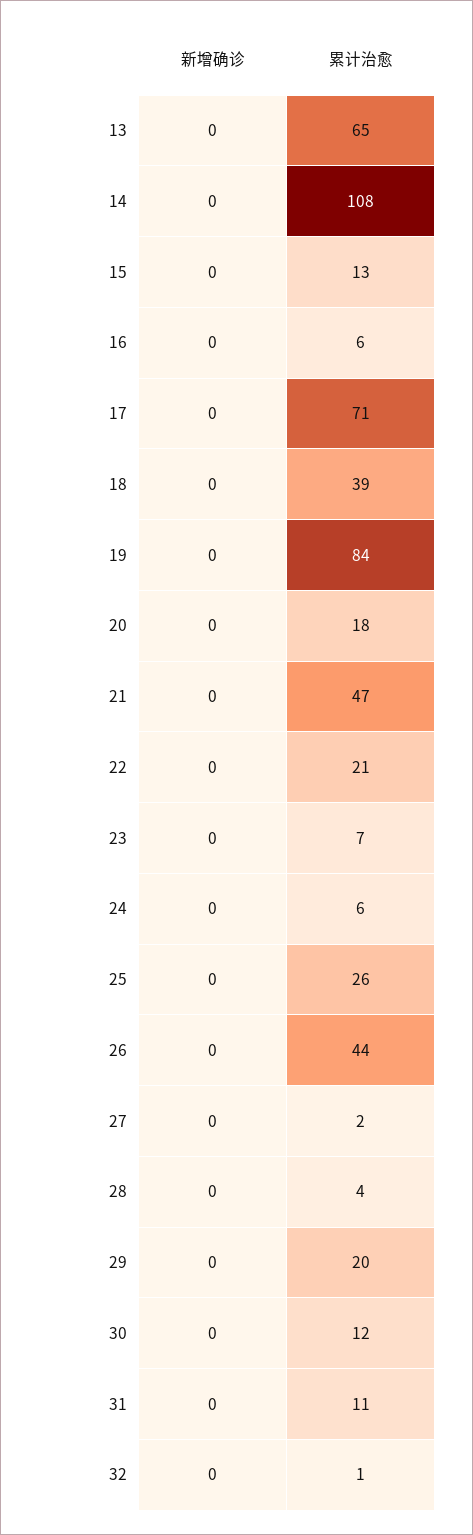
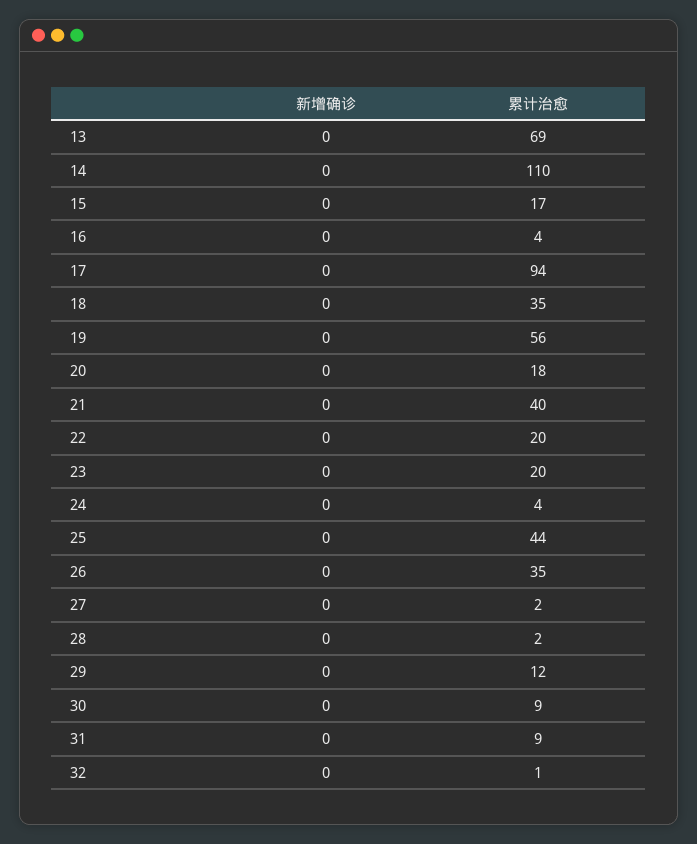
累计治愈, 13: 65 -> 69
累计治愈, 14: 108 -> 110
累计治愈, 15: 13 -> 17
累计治愈, 16: 6 -> 4
累计治愈, 17: 71 -> 94
累计治愈, 18: 39 -> 35
累计治愈, 19: 84 -> 56
累计治愈, 21: 47 -> 40
累计治愈, 22: 21 -> 20
累计治愈, 23: 7 -> 20
累计治愈, 24: 6 -> 4
累计治愈, 25: 26 -> 44
累计治愈, 26: 44 -> 35
累计治愈, 28: 4 -> 2
累计治愈, 29: 20 -> 12
累计治愈, 30: 12 -> 9
累计治愈, 31: 11 -> 9

